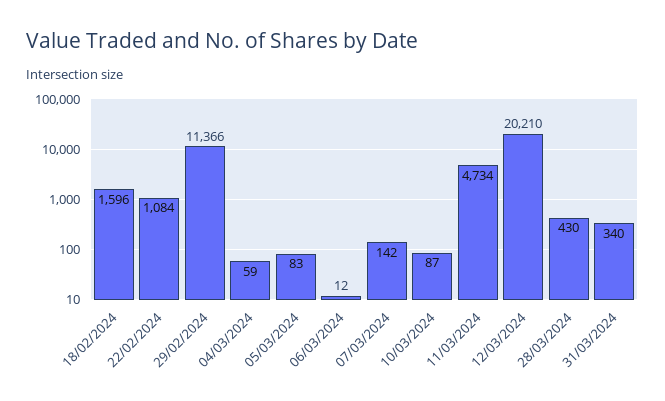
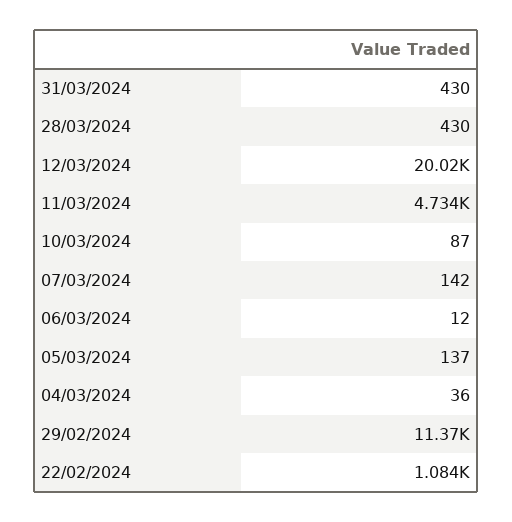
18/02/2024: 1596 -> none
04/03/2024: 59 -> 36
05/03/2024: 83 -> 137
12/03/2024: 20210 -> 20020
31/03/2024: 340 -> 430

